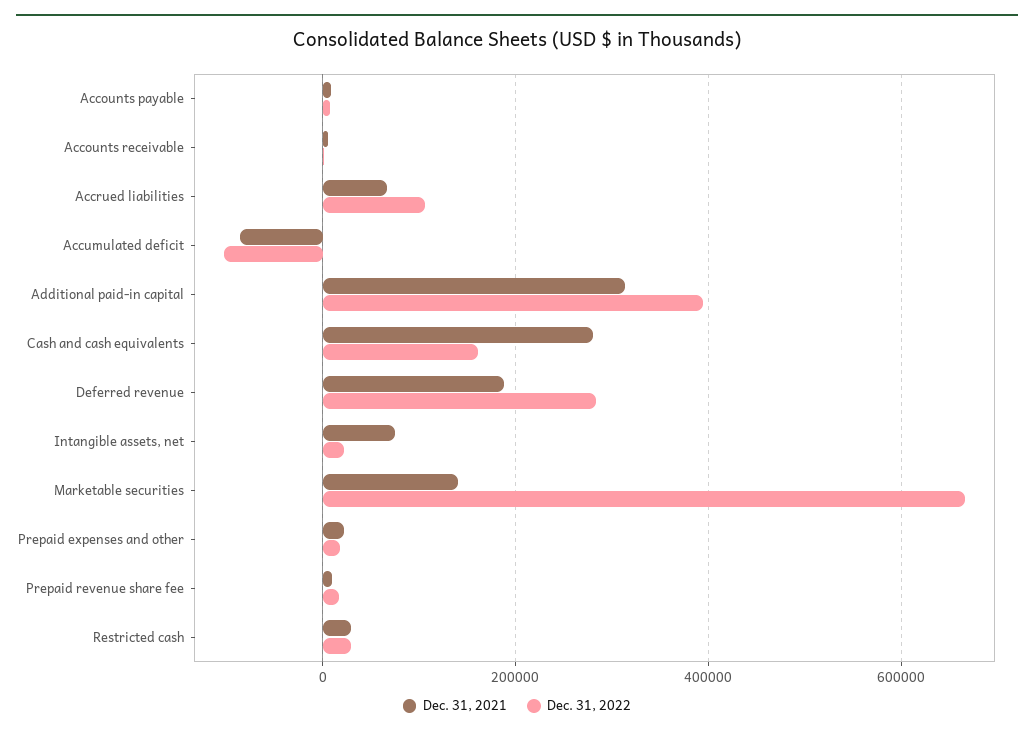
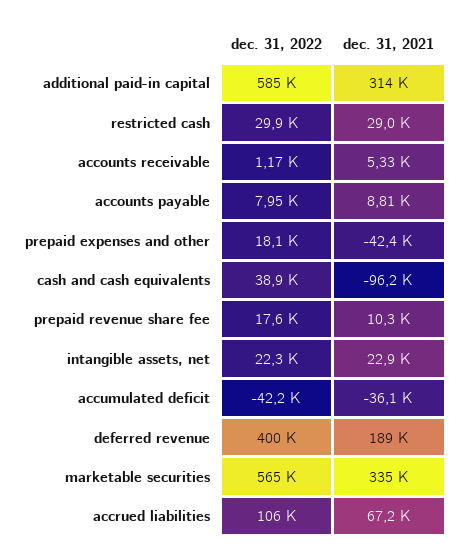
Dec. 31, 2021, Accumulated deficit: -80000 -> -36100
Dec. 31, 2022, Accumulated deficit: -100000 -> -42200
Dec. 31, 2022, Additional paid-in capital: 400000 -> 585000
Dec. 31, 2021, Cash and cash equivalents: 280000 -> -96200
Dec. 31, 2022, Cash and cash equivalents: 160000 -> 38900
Dec. 31, 2022, Deferred revenue: 280000 -> 400000
Dec. 31, 2021, Intangible assets, net: 80000 -> 22900
Dec. 31, 2021, Marketable securities: 140000 -> 335000
Dec. 31, 2022, Marketable securities: 660000 -> 565000
Dec. 31, 2021, Prepaid expenses and other: 20000 -> -42400

